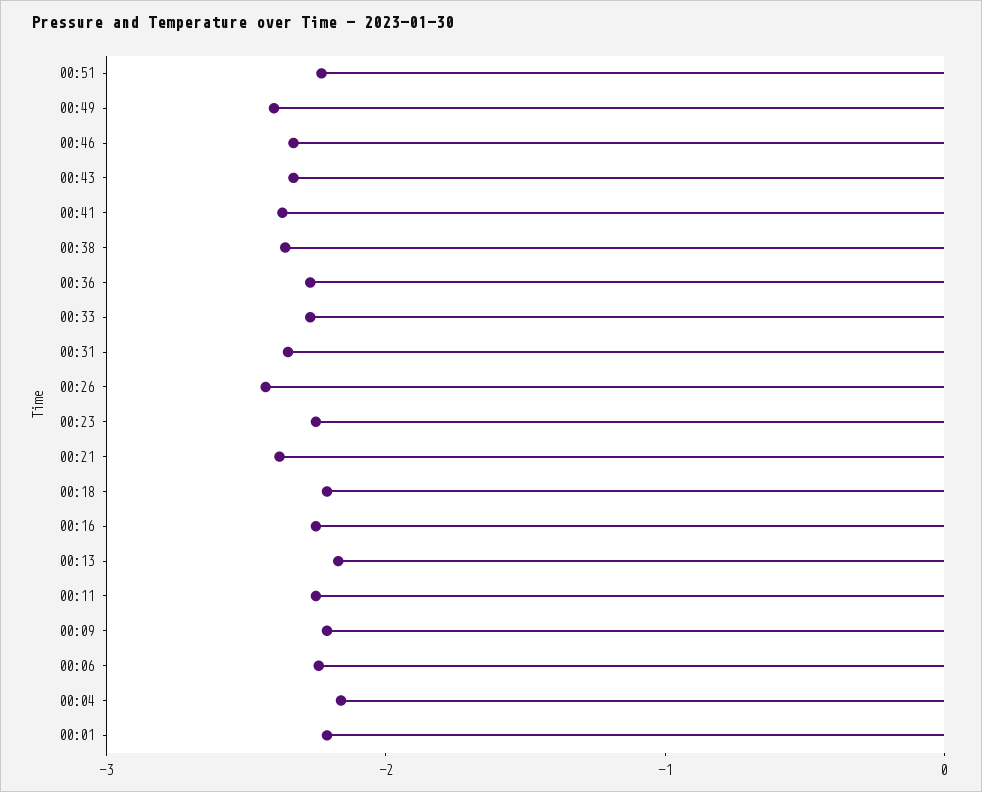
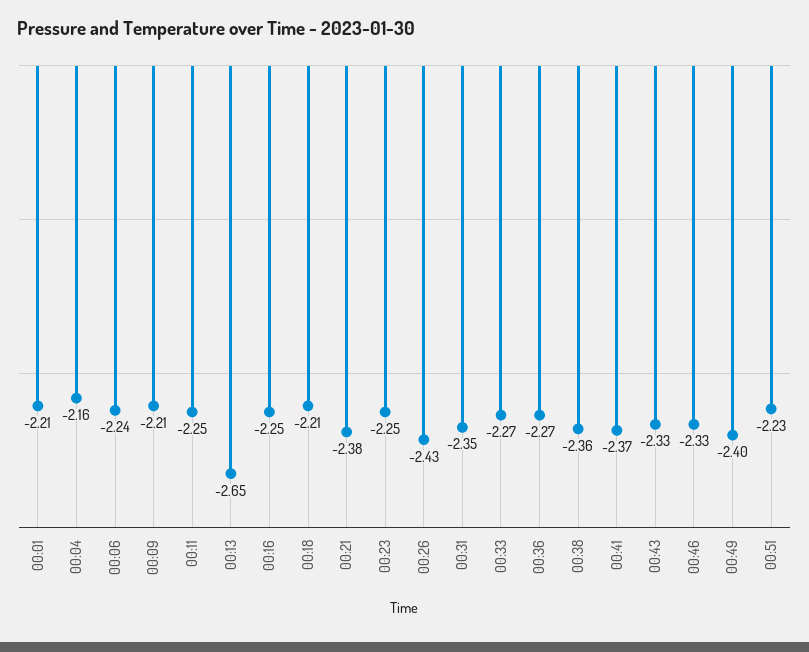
00:13: -2.2 -> -2.65

